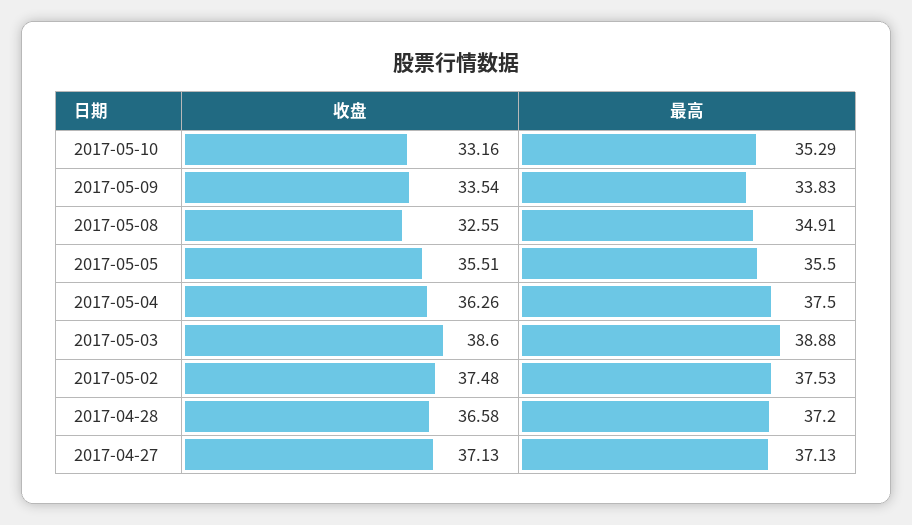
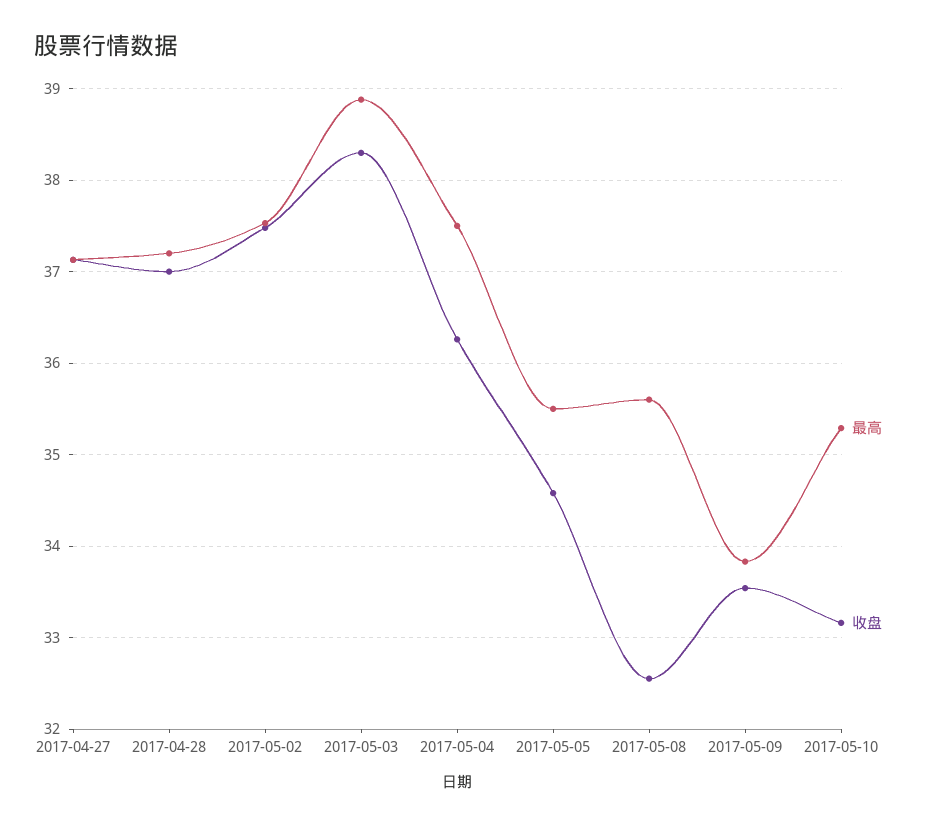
最高, 2017-05-08: 34.91 -> 35.6
收盘, 2017-05-05: 35.51 -> 34.6
收盘, 2017-05-03: 38.6 -> 38.3
收盘, 2017-04-28: 36.58 -> 37

